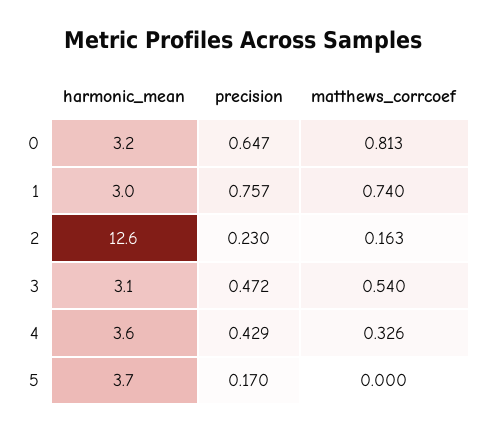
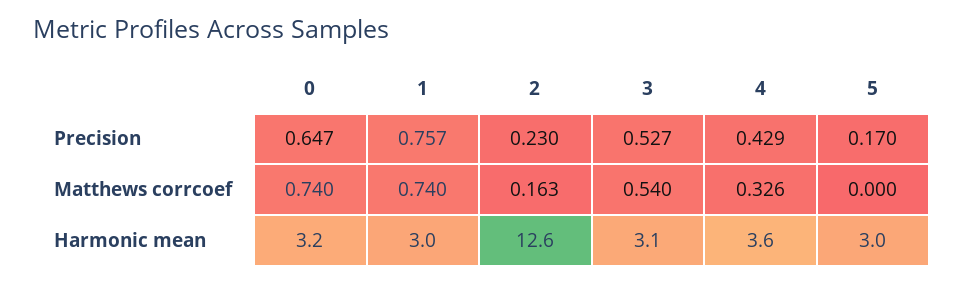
matthews_corrcoef, 0: 0.813 -> 0.74
precision, 3: 0.472 -> 0.527
harmonic_mean, 5: 3.7 -> 3

